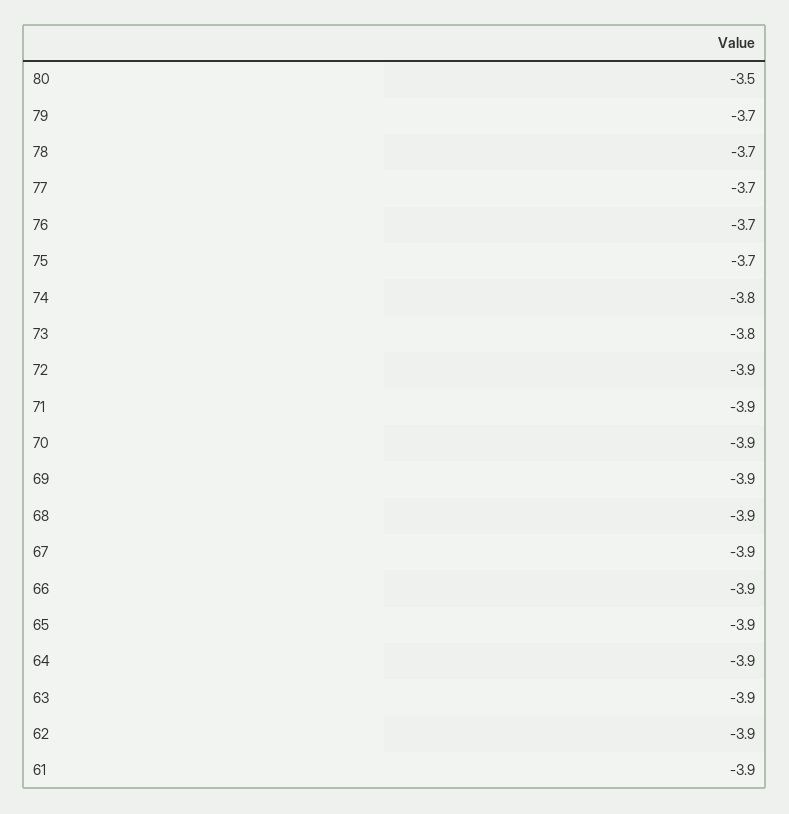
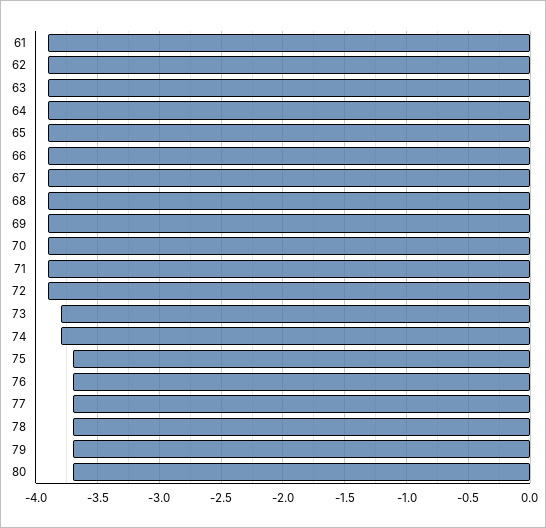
80: -3.5 -> -3.7

